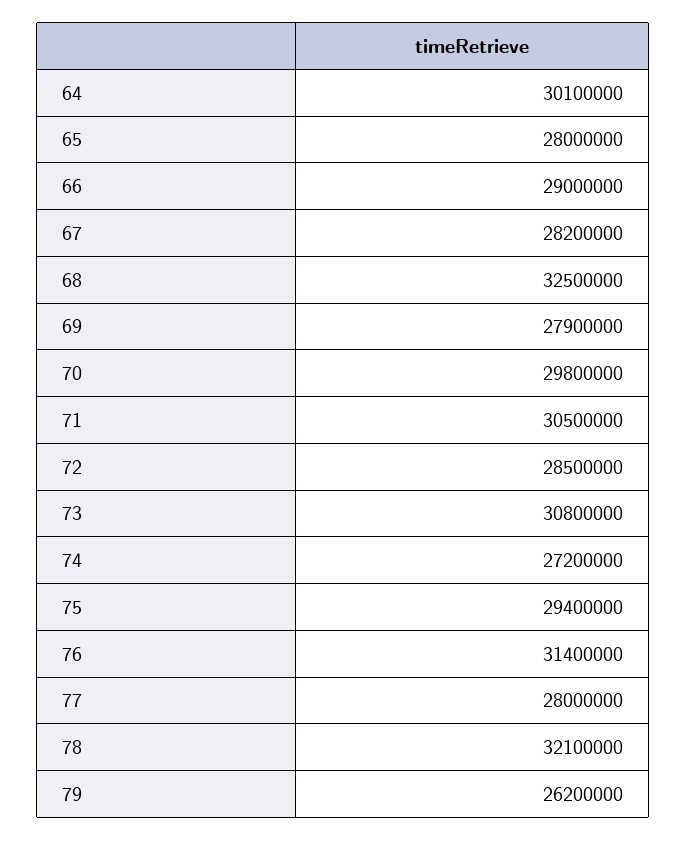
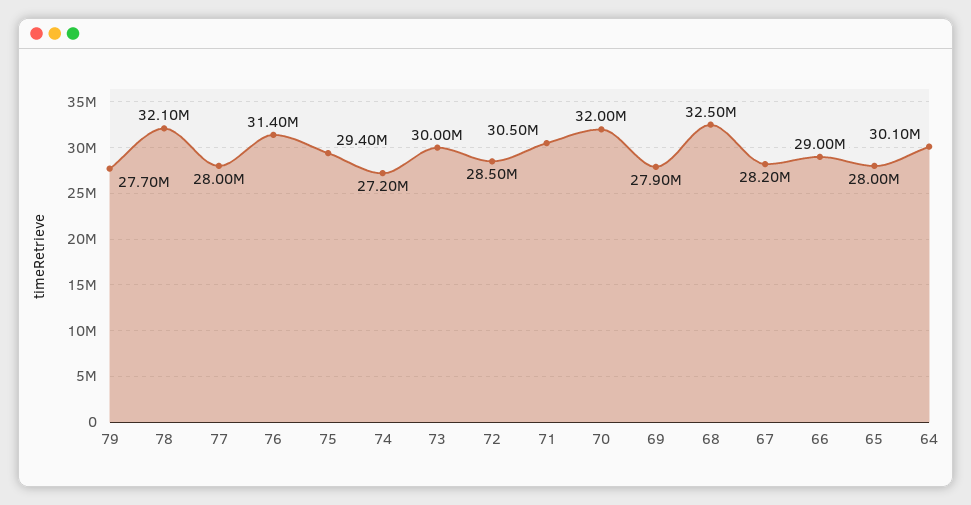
70: 29800000 -> 32000000
73: 30800000 -> 30000000
79: 26200000 -> 27700000

